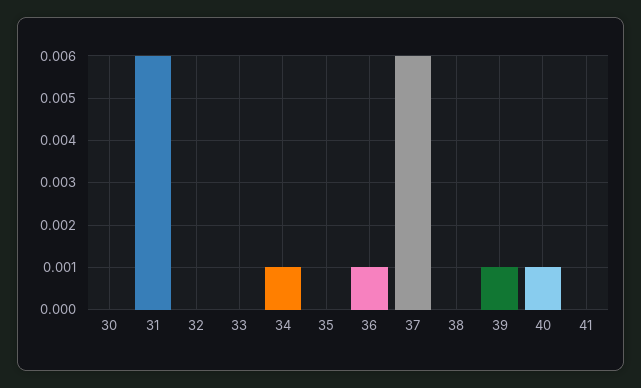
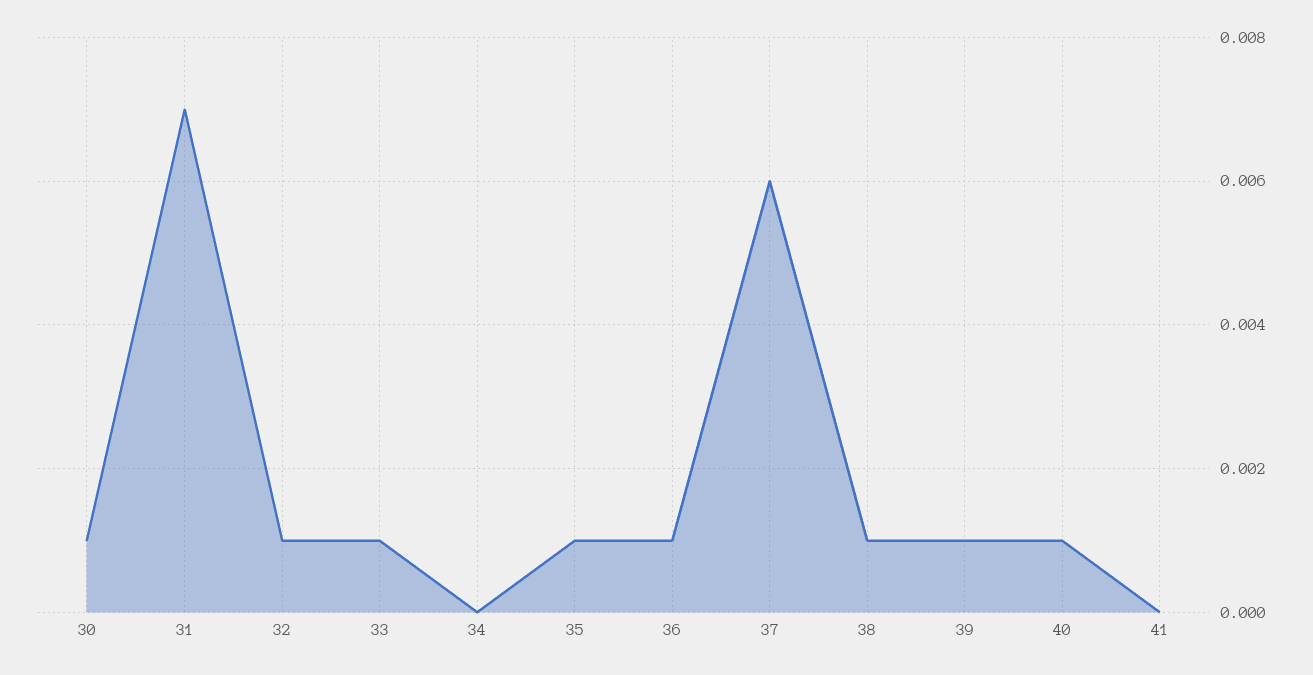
30: 0 -> 0.001
31: 0.006 -> 0.007
32: 0 -> 0.001
33: 0 -> 0.001
34: 0.001 -> 0
35: 0 -> 0.001
38: 0 -> 0.001

